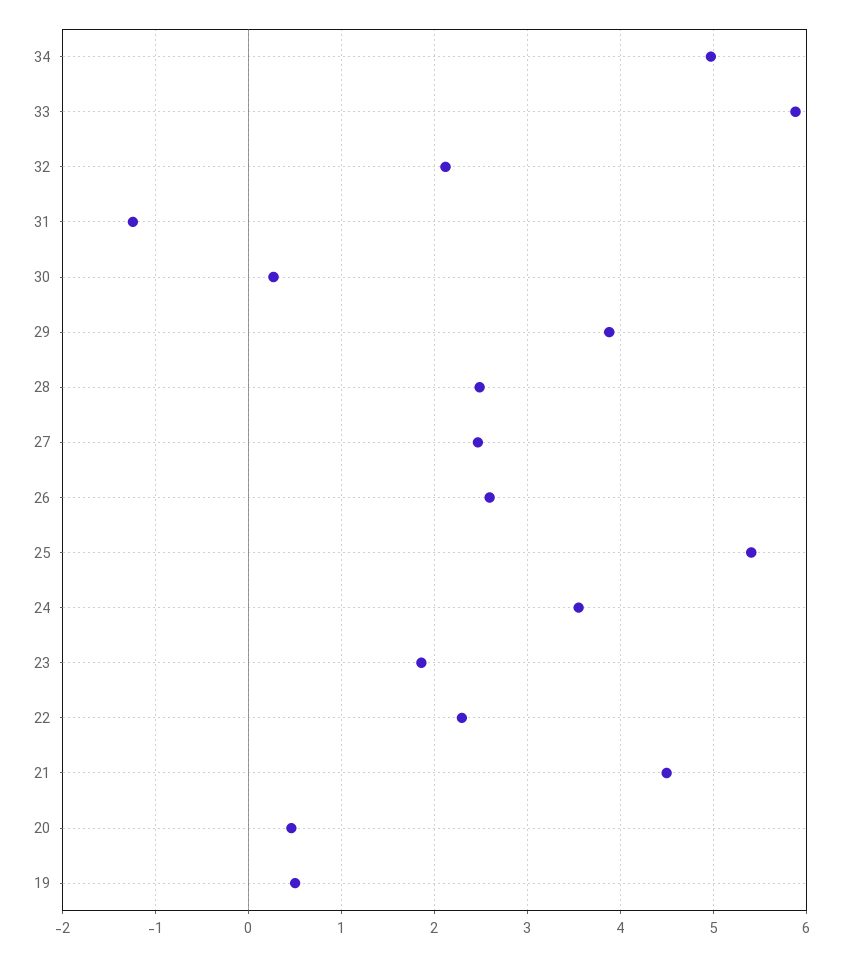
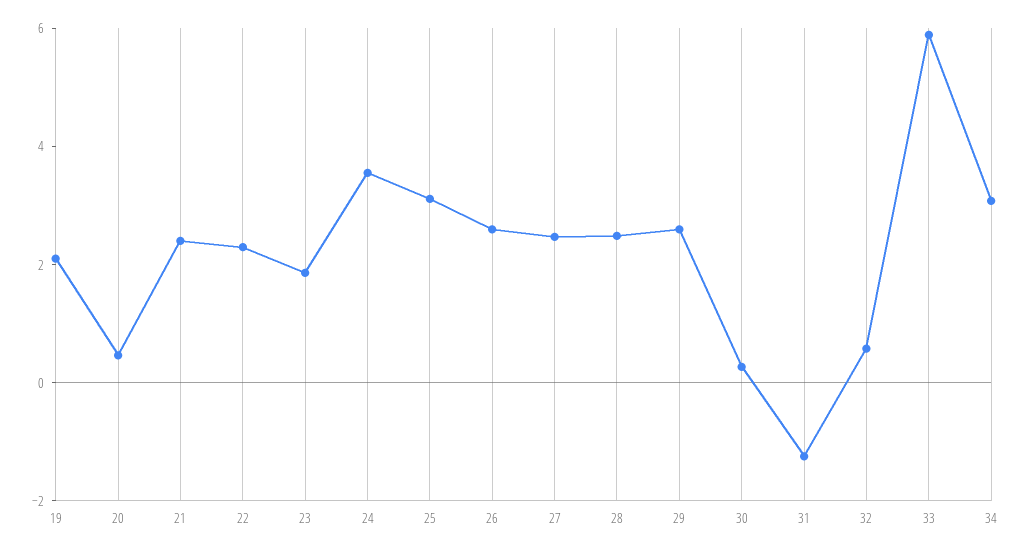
34: 5 -> 3
32: 2.1 -> 0.5
29: 3.9 -> 2.5
25: 5.4 -> 3
21: 4.5 -> 2.5
19: 0.5 -> 2

